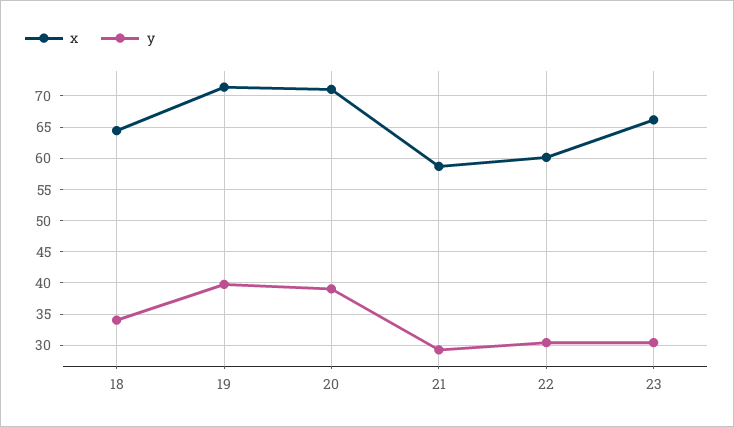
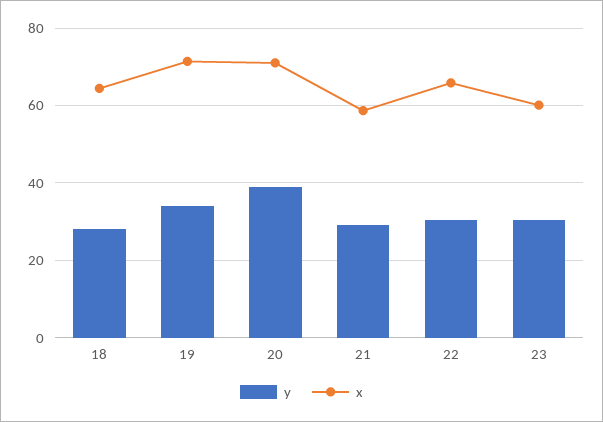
y, 18: 34 -> 28
y, 19: 40 -> 34
x, 22: 60 -> 66
x, 23: 66 -> 60

